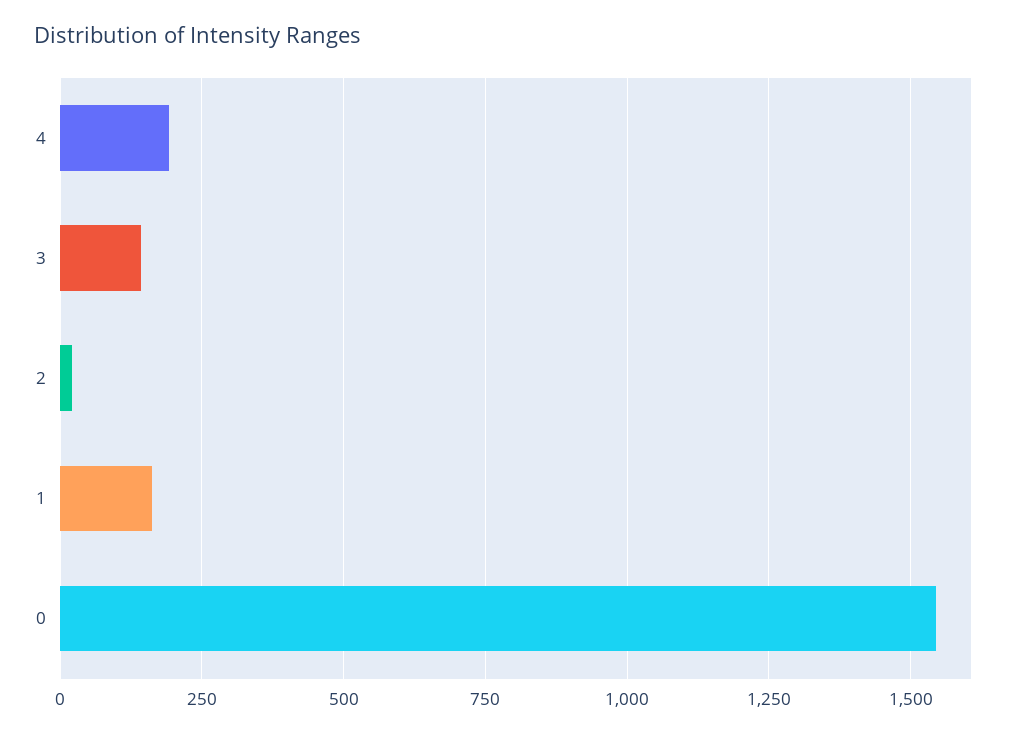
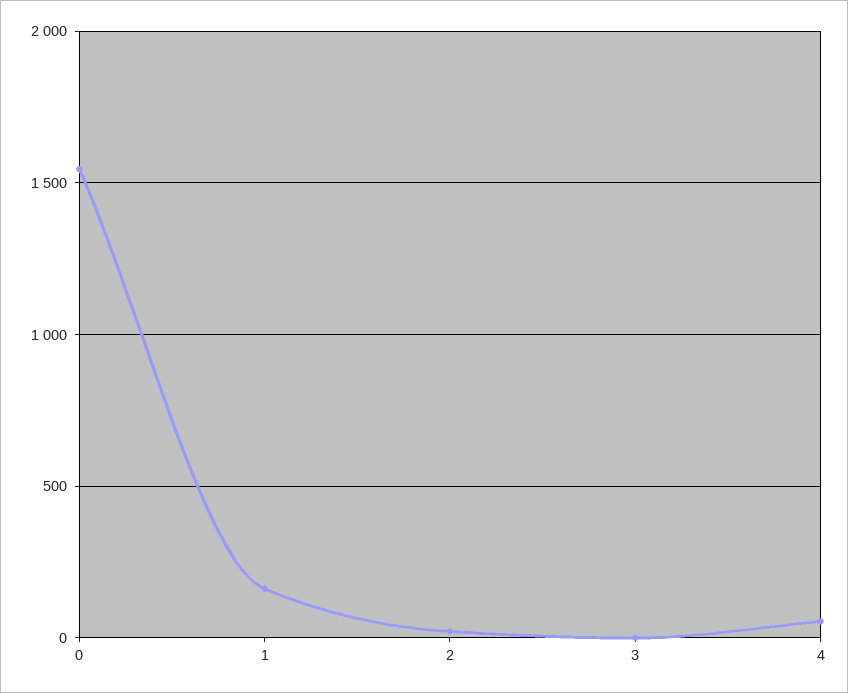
4: 200 -> 50
3: 150 -> 0

